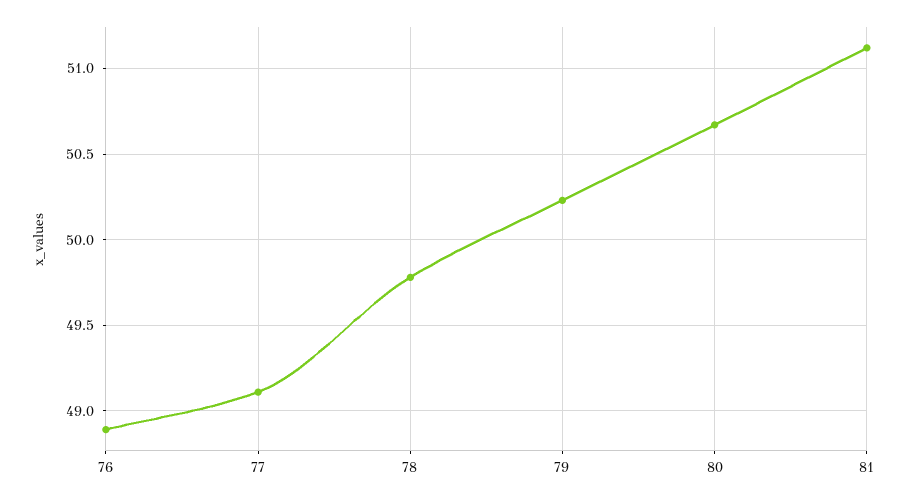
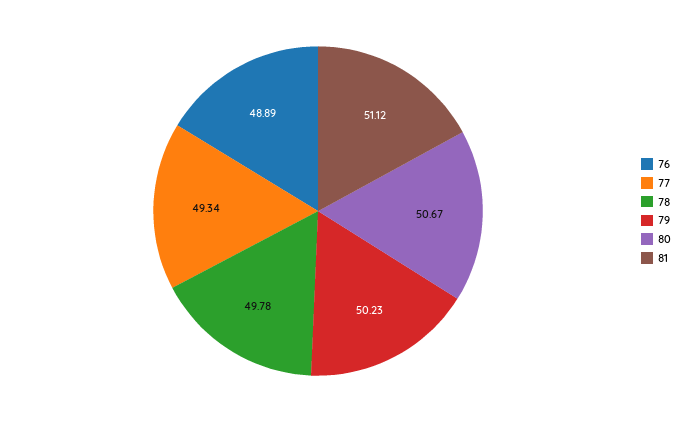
77: 49.1 -> 49.34

